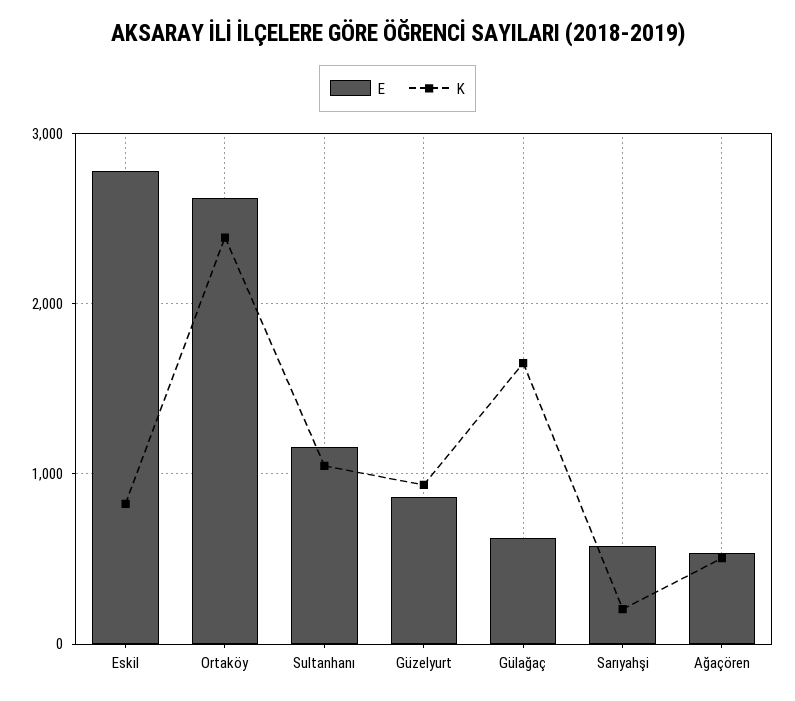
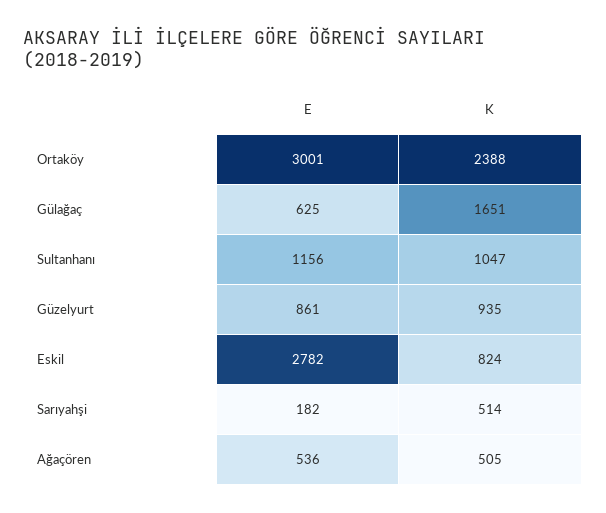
E, Ortaköy: 2600 -> 3001
E, Sarıyahşi: 600 -> 182
K, Sarıyahşi: 200 -> 514

